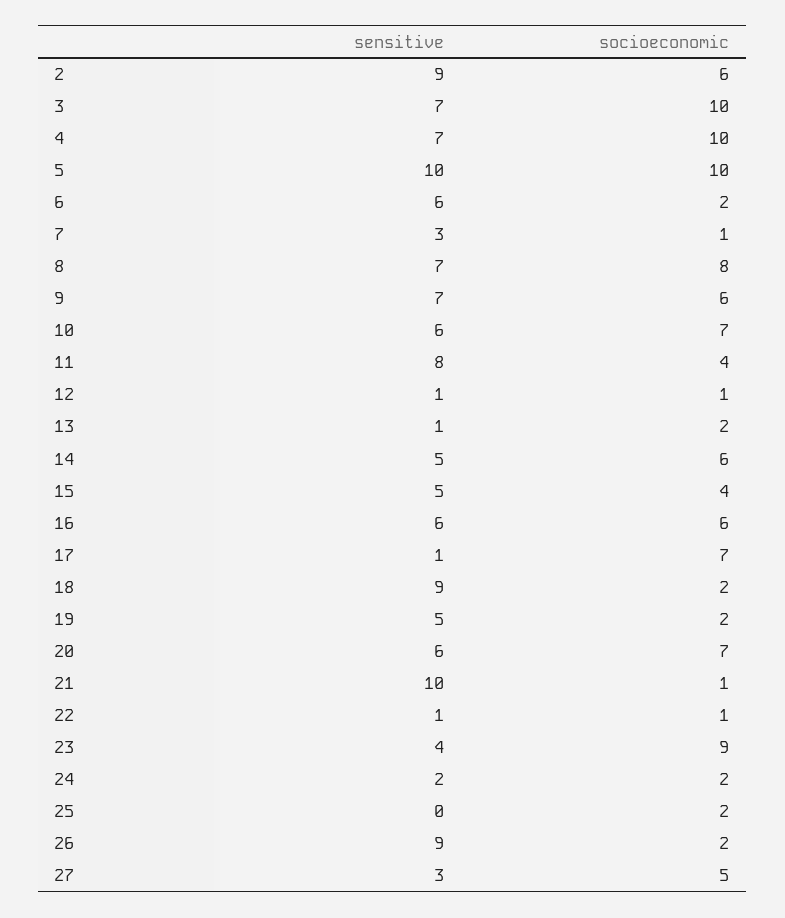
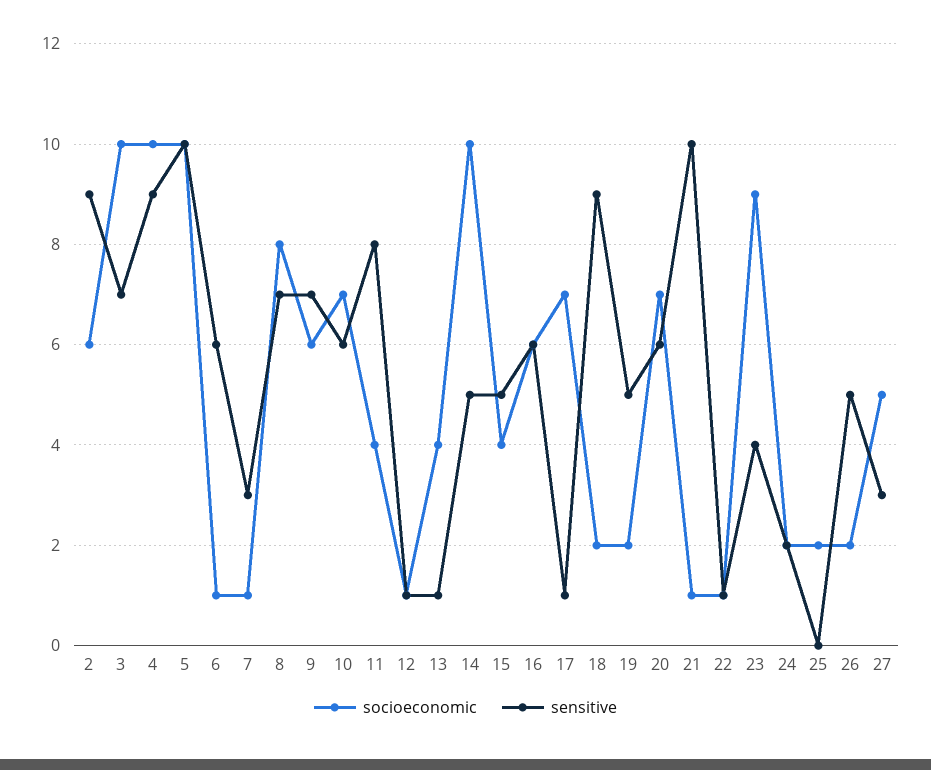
sensitive, 4: 7 -> 9
socioeconomic, 6: 2 -> 1
socioeconomic, 13: 2 -> 4
socioeconomic, 14: 6 -> 10
sensitive, 26: 9 -> 5

